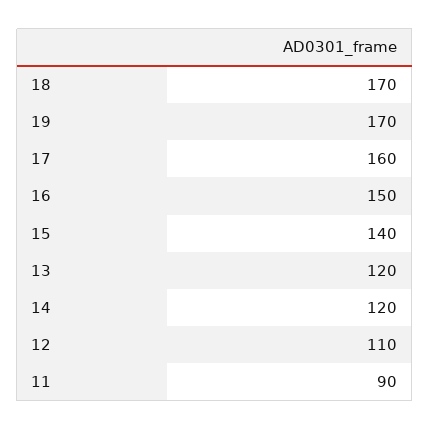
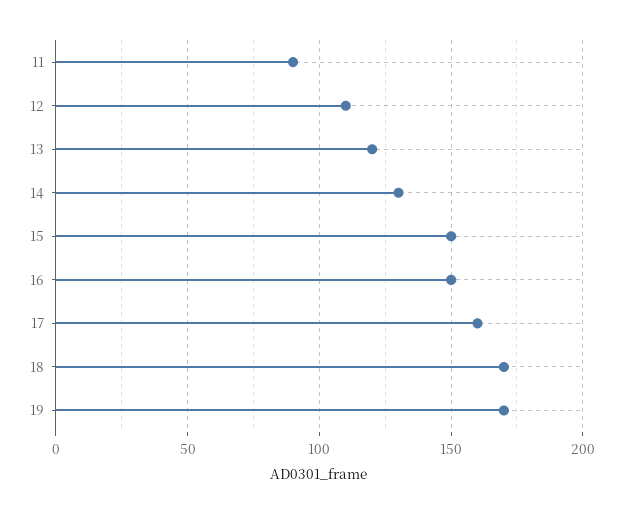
15: 140 -> 150
14: 120 -> 130

